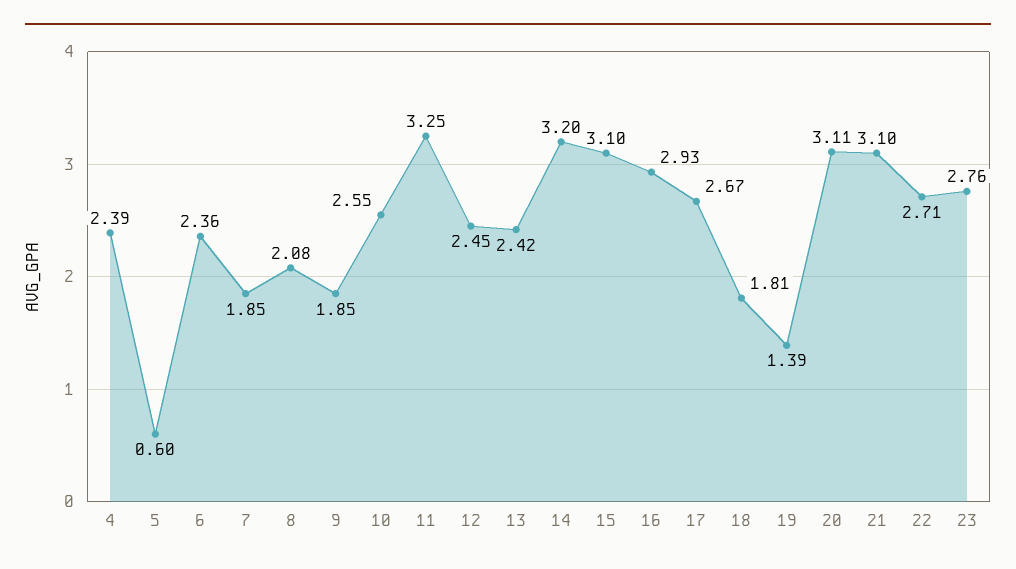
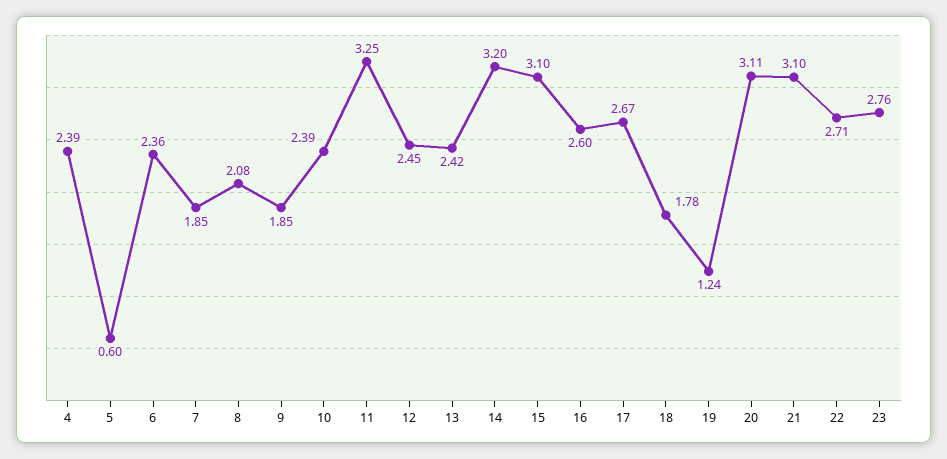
10: 2.55 -> 2.39
16: 2.93 -> 2.6
18: 1.81 -> 1.78
19: 1.39 -> 1.24

